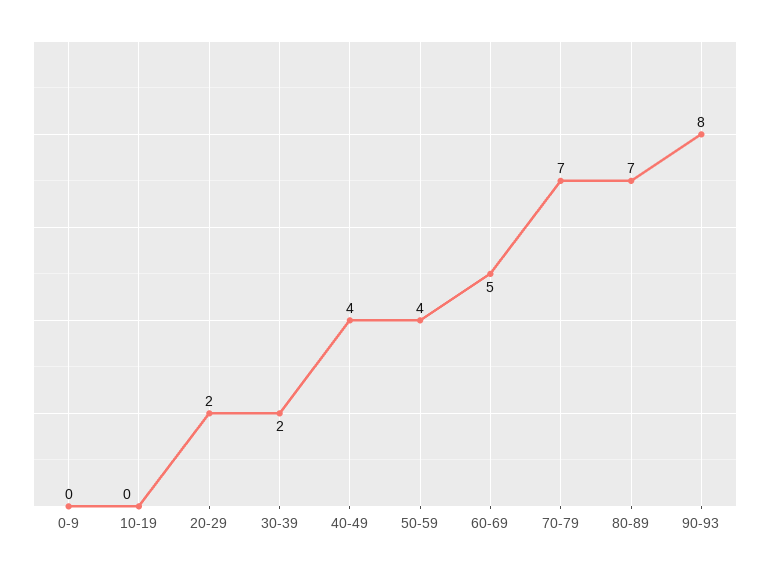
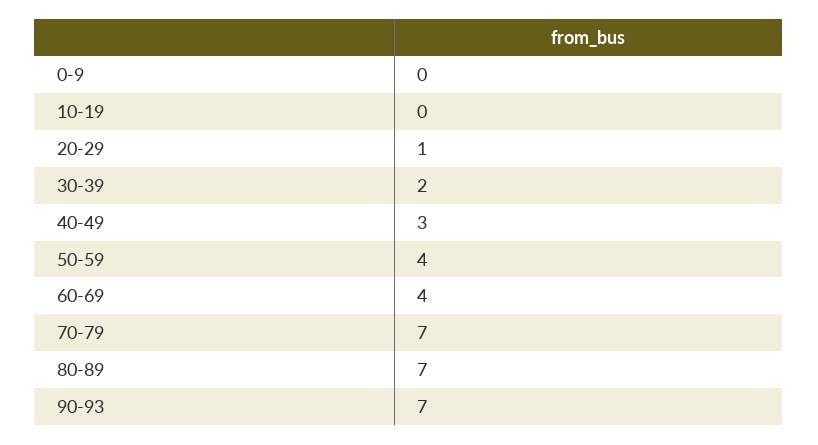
20-29: 2 -> 1
40-49: 4 -> 3
60-69: 5 -> 4
90-93: 8 -> 7

